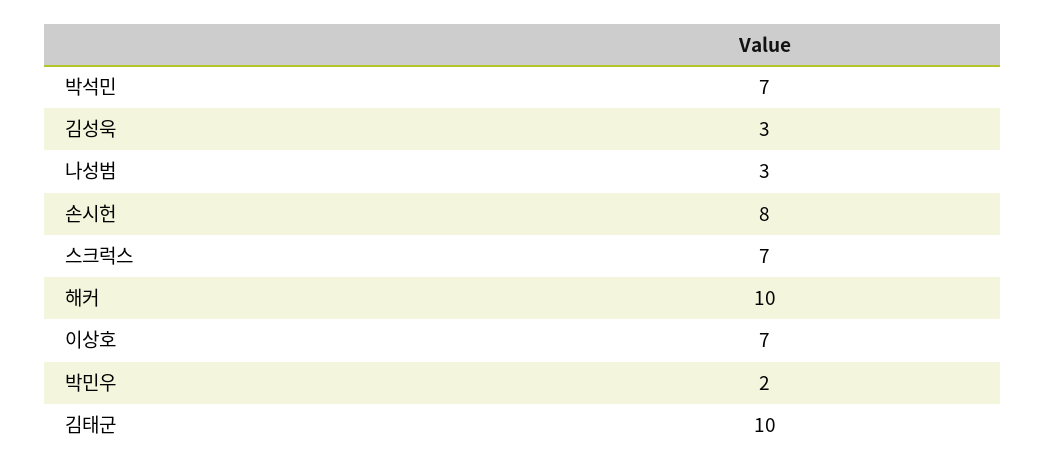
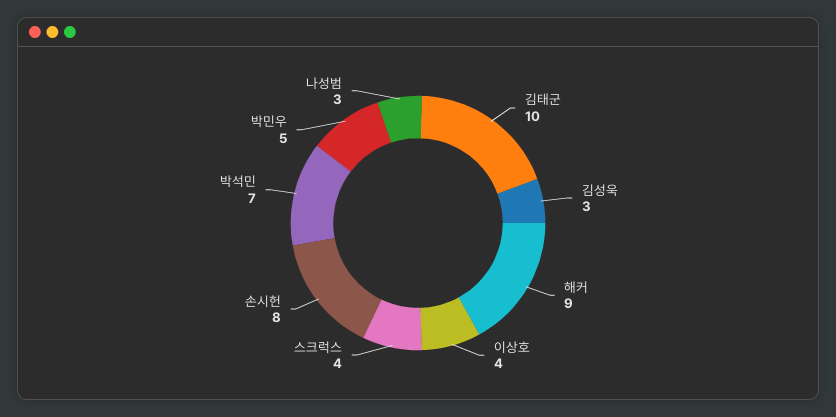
스크럭스: 7 -> 4
해커: 10 -> 9
이상호: 7 -> 4
박민우: 2 -> 5

